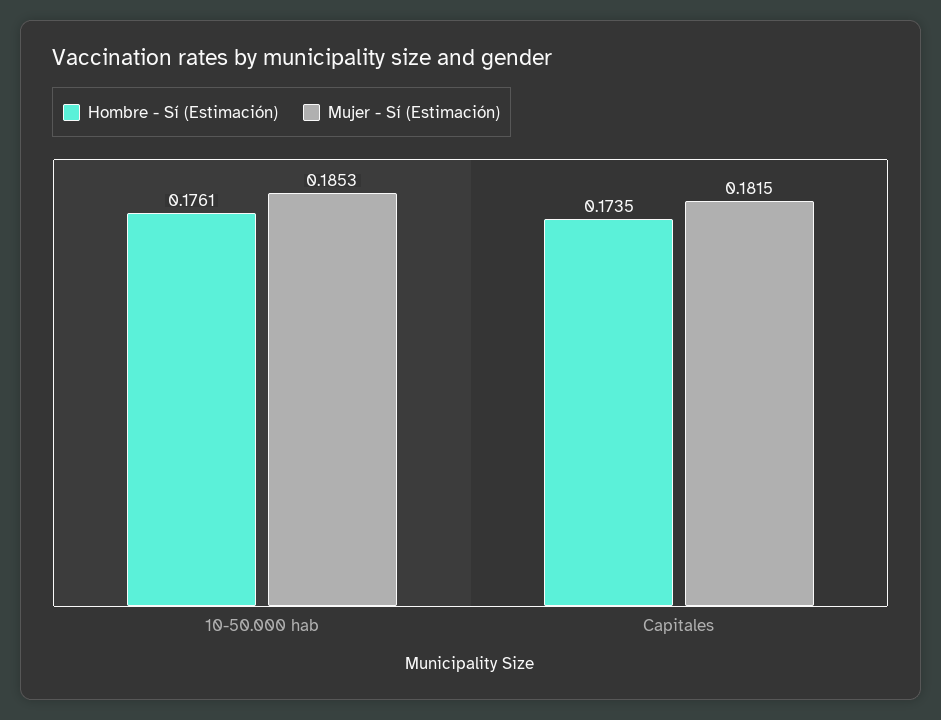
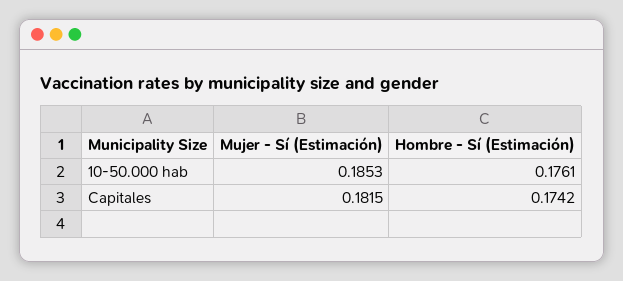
Hombre - Sí (Estimación), Capitales: 0.1735 -> 0.1742

